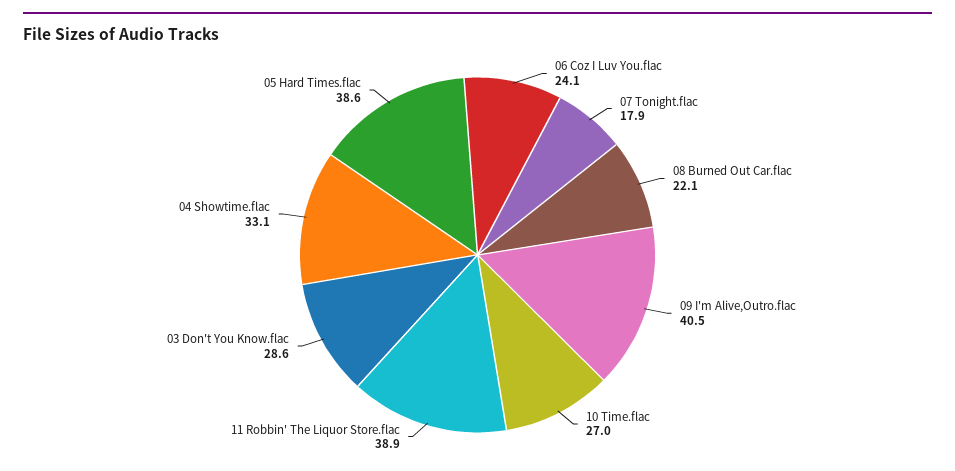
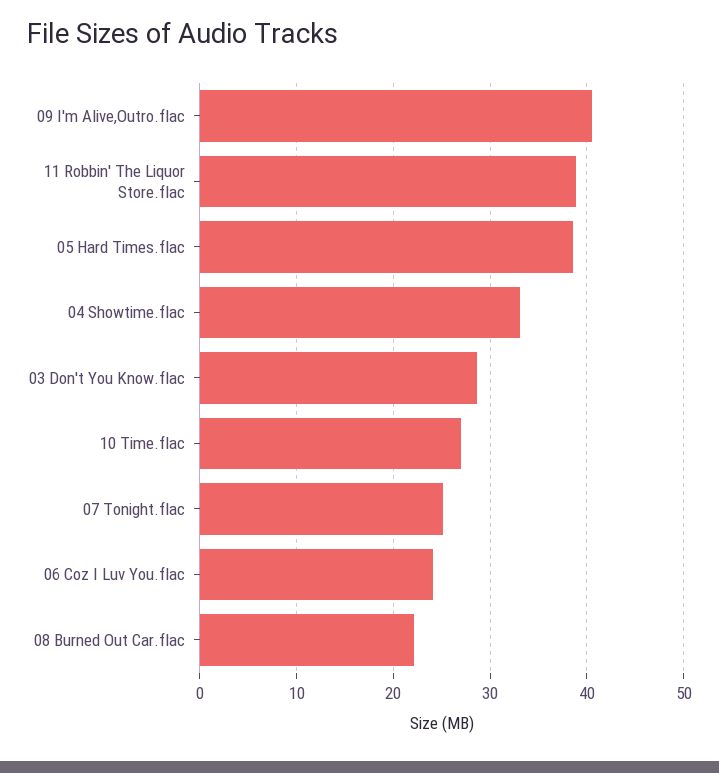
07 Tonight.flac: 17.9 -> 25

